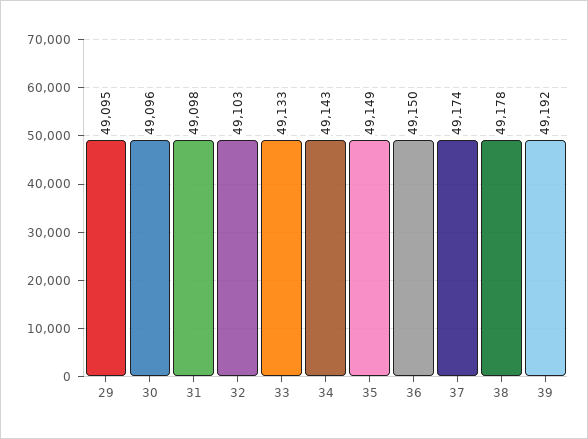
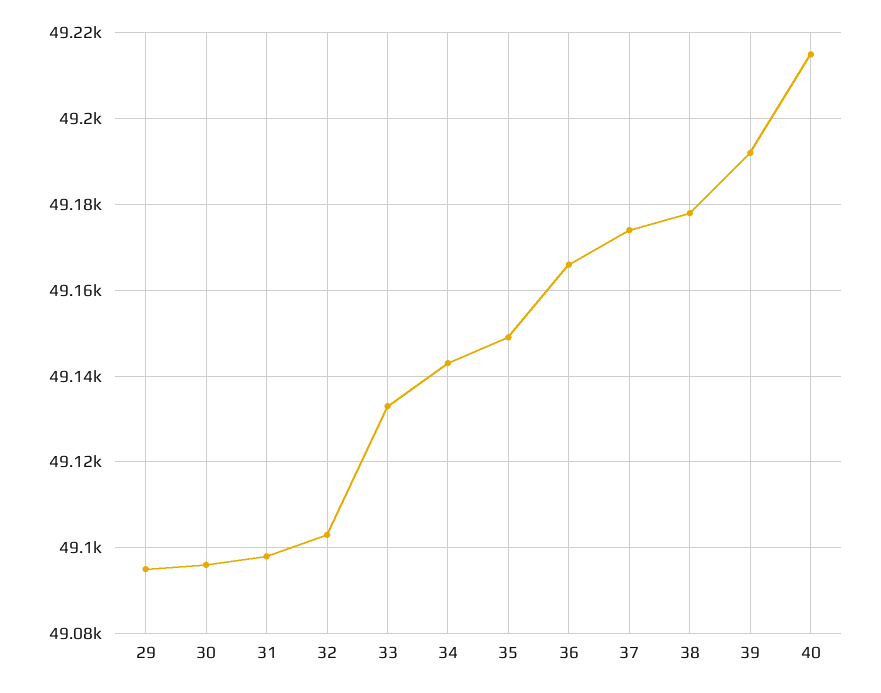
36: 49150 -> 49165
40: none -> 49215

